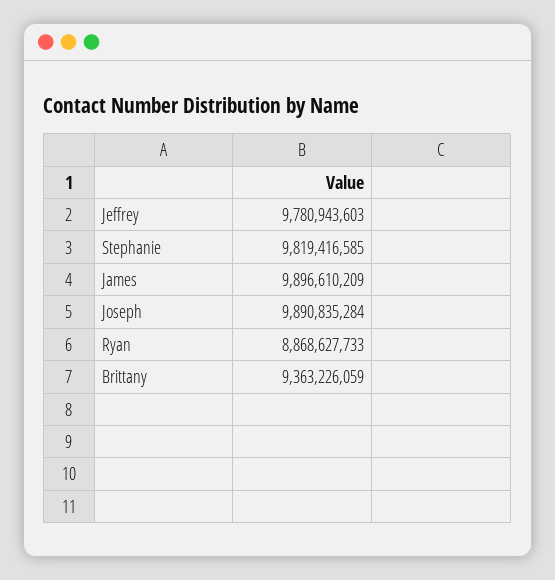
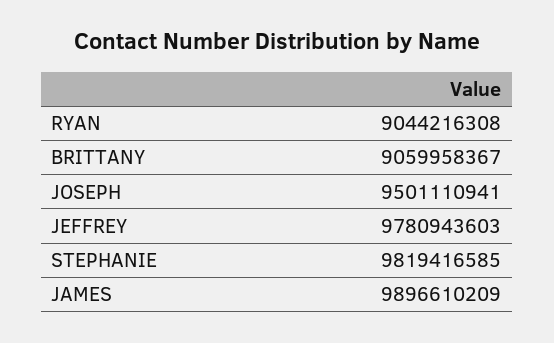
Joseph: 9890835284 -> 9501110941
Ryan: 8868627733 -> 9044216308
Brittany: 9363226059 -> 9059958367

